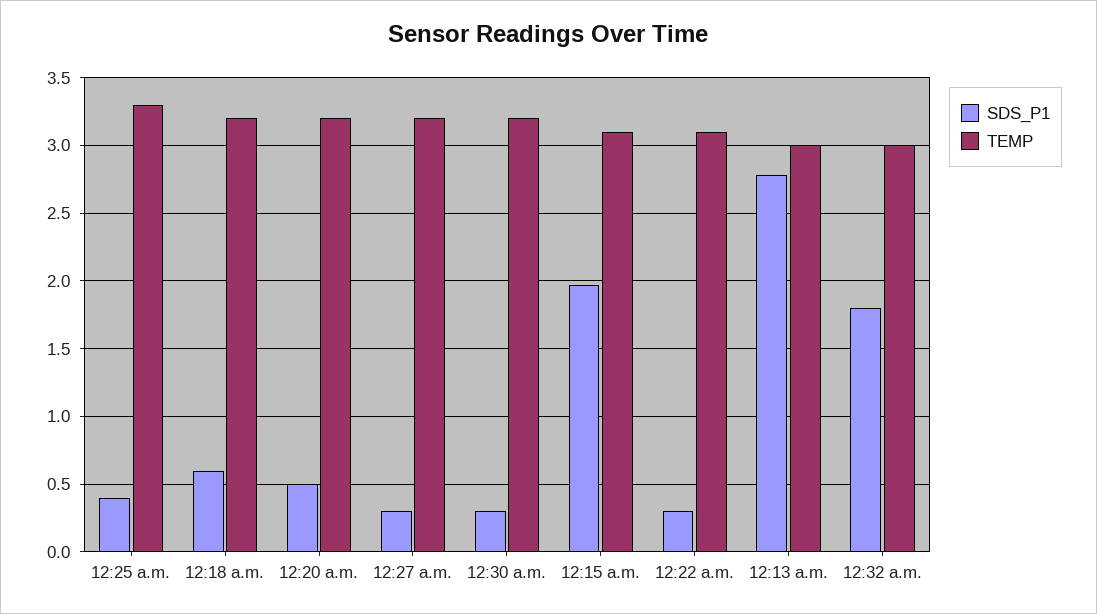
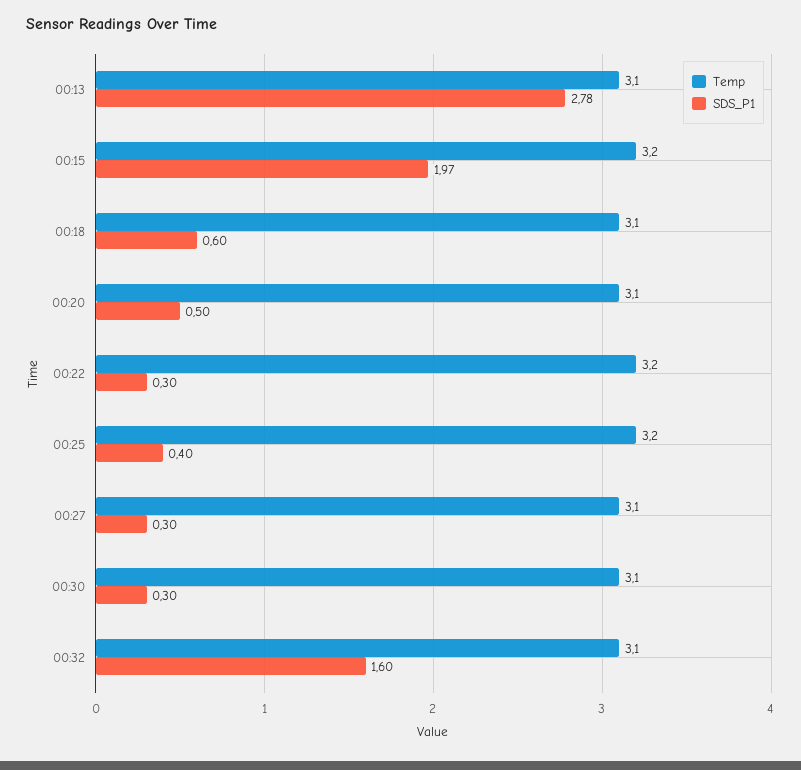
TEMP, 12:25 a.m.: 3.3 -> 3.2
TEMP, 12:18 a.m.: 3.2 -> 3.1
TEMP, 12:20 a.m.: 3.2 -> 3.1
TEMP, 12:27 a.m.: 3.2 -> 3.1
TEMP, 12:30 a.m.: 3.2 -> 3.1
TEMP, 12:15 a.m.: 3.1 -> 3.2
TEMP, 12:22 a.m.: 3.1 -> 3.2
TEMP, 12:13 a.m.: 3 -> 3.1
SDS_P1, 12:32 a.m.: 1.8 -> 1.6
TEMP, 12:32 a.m.: 3 -> 3.1

